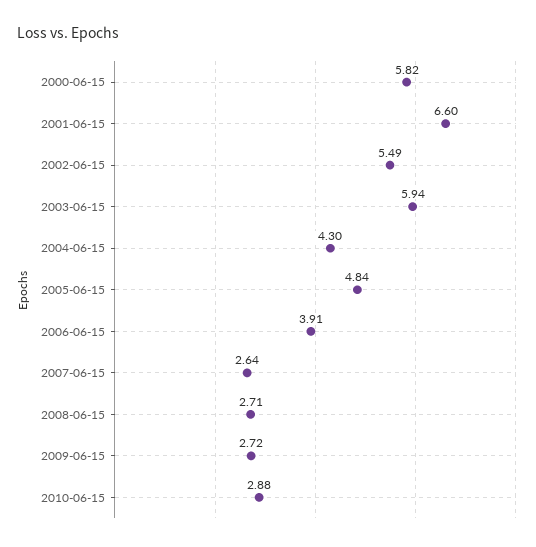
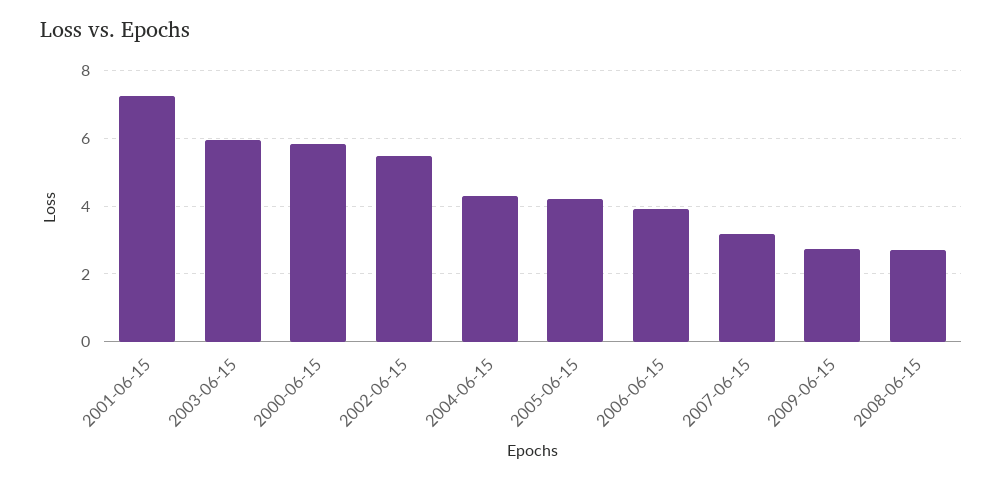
2001-06-15: 6.6 -> 7.2
2005-06-15: 4.84 -> 4.2
2007-06-15: 2.64 -> 3.2
2010-06-15: 2.88 -> none

